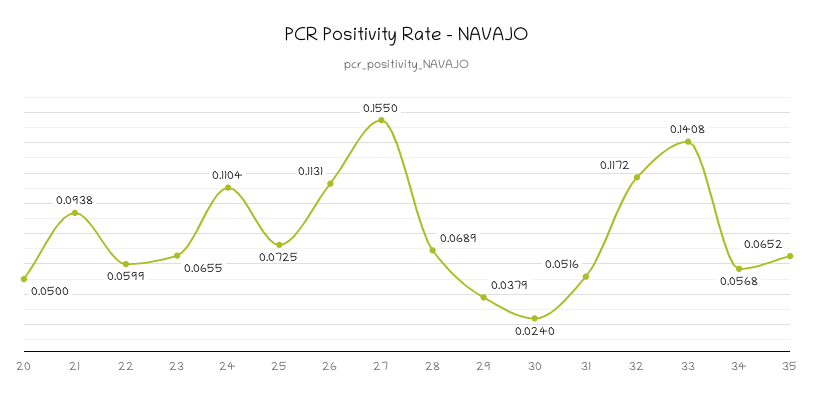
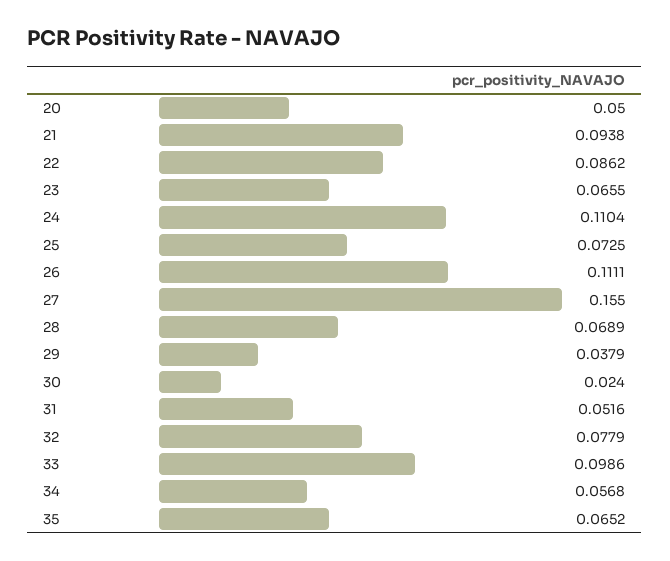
22: 0.0599 -> 0.0862
26: 0.1131 -> 0.1111
32: 0.1172 -> 0.0779
33: 0.1408 -> 0.0986

